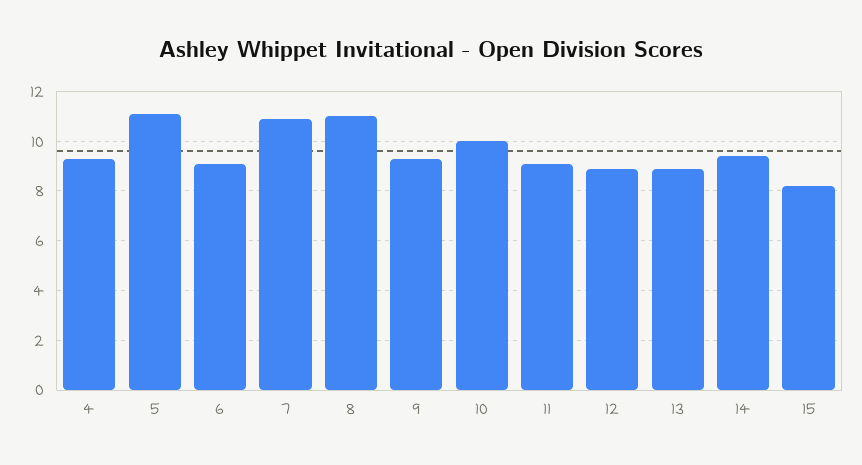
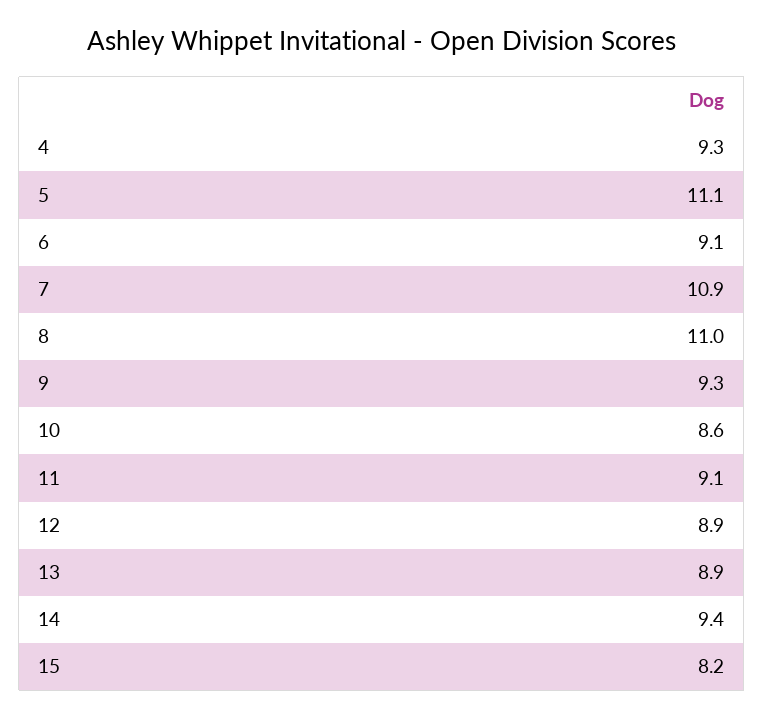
10: 10 -> 8.6

